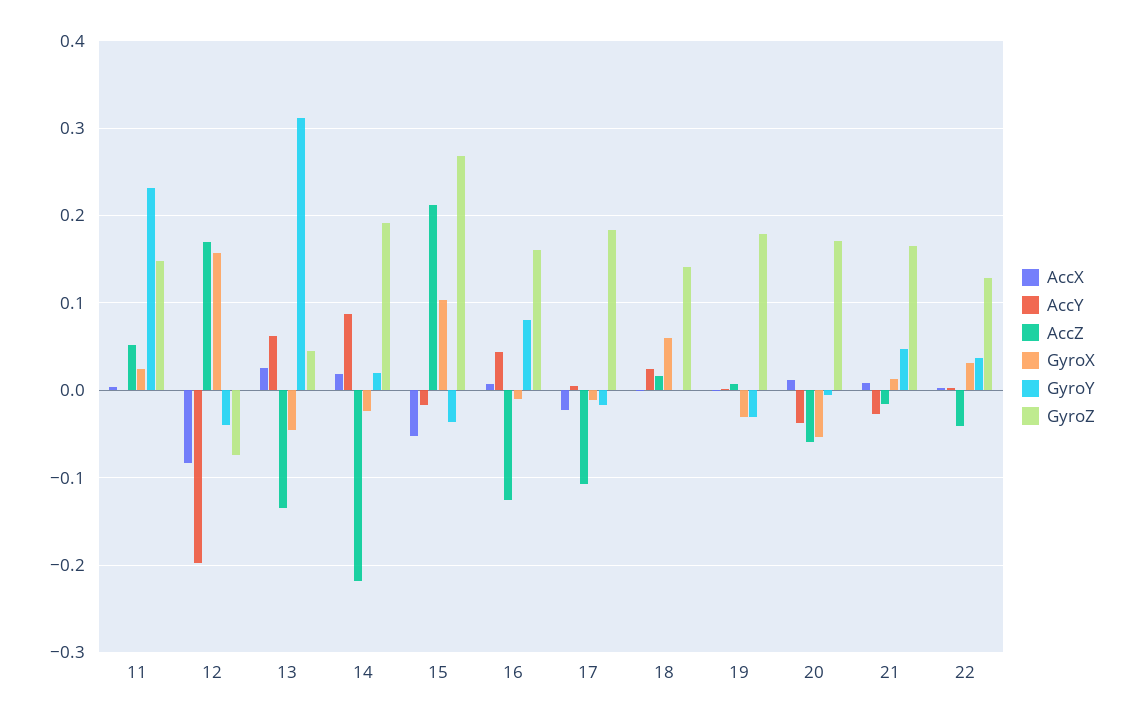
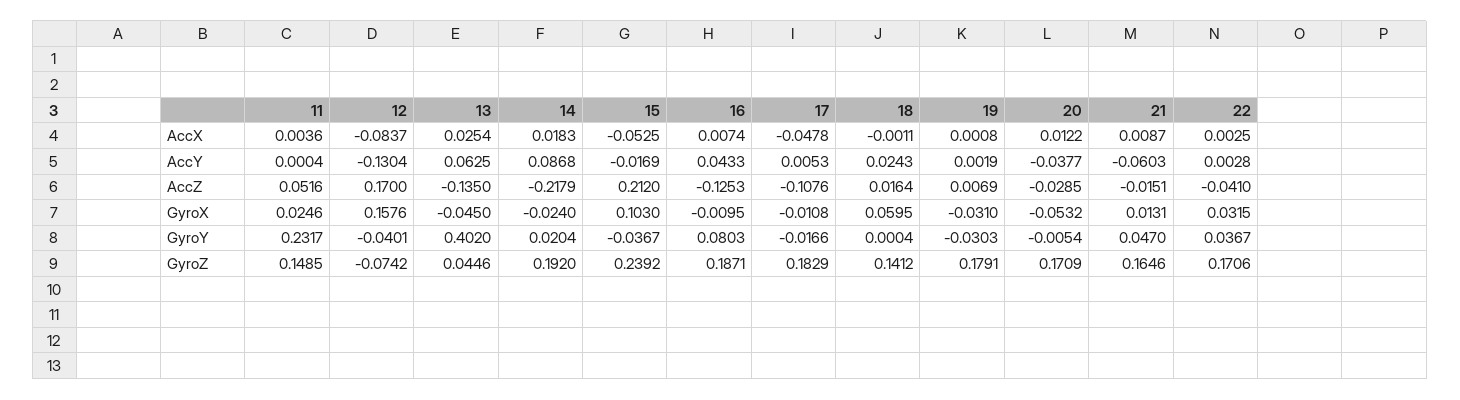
AccY, 12: -0.2 -> -0.1304
GyroY, 13: 0.31 -> 0.402
GyroZ, 15: 0.27 -> 0.2392
GyroZ, 16: 0.16 -> 0.1871
AccX, 17: -0.02 -> -0.0478
AccZ, 20: -0.06 -> -0.0285
AccY, 21: -0.03 -> -0.0603
GyroZ, 22: 0.13 -> 0.1706

